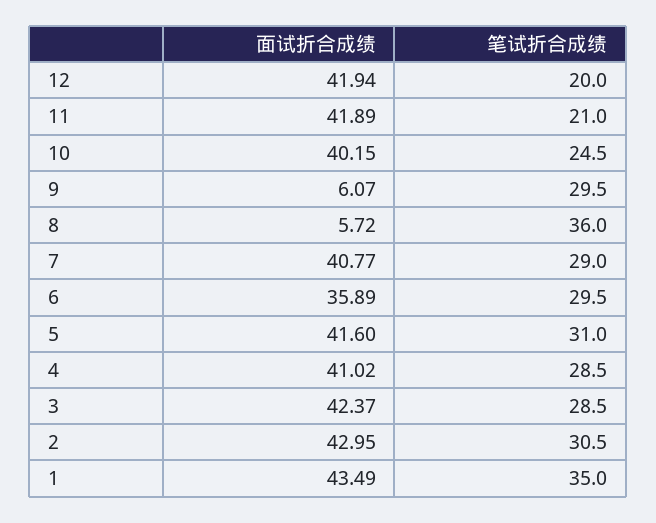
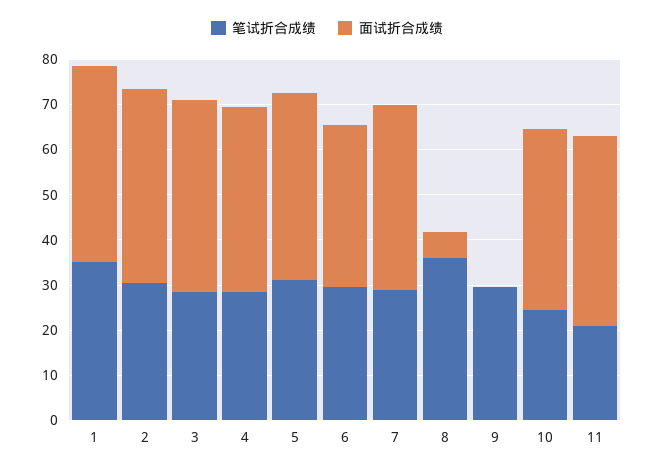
面试折合成绩, 12: 41.94 -> none
笔试折合成绩, 12: 20 -> none
面试折合成绩, 9: 6.07 -> 0

